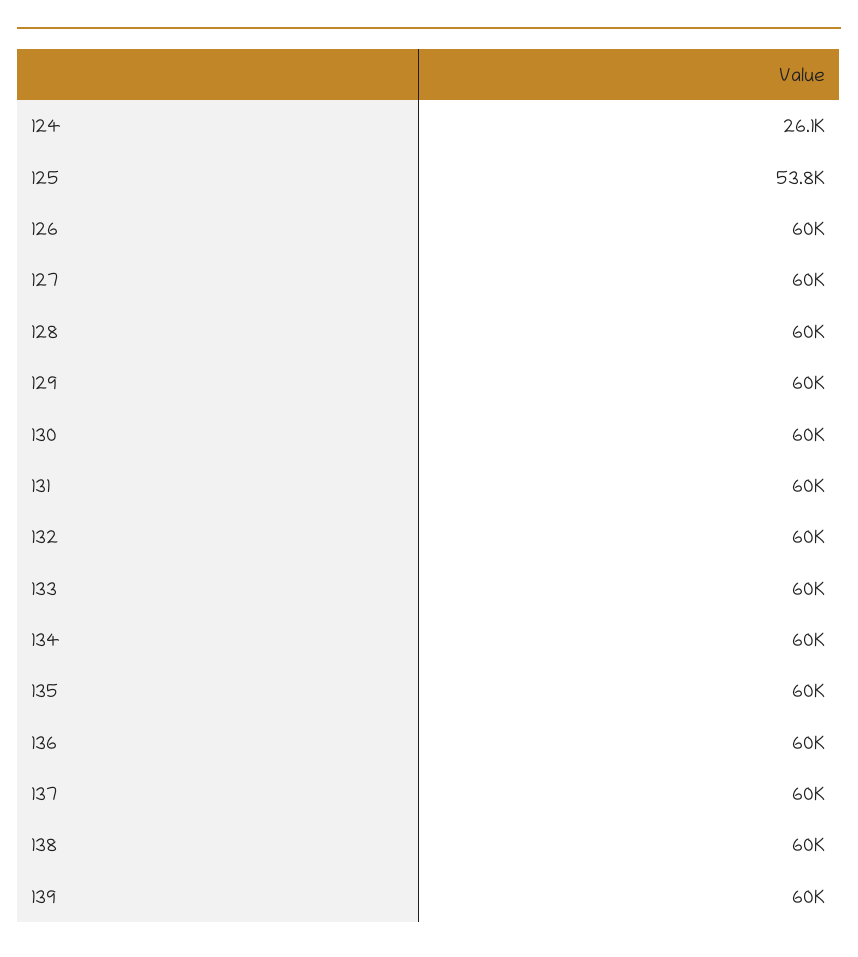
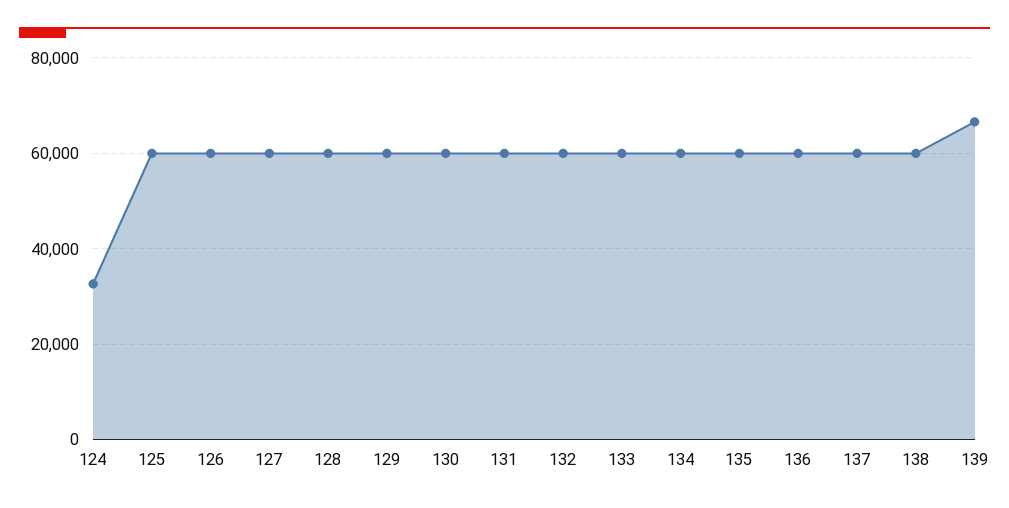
124: 26100 -> 32000
125: 53800 -> 60000
139: 60000 -> 66000

